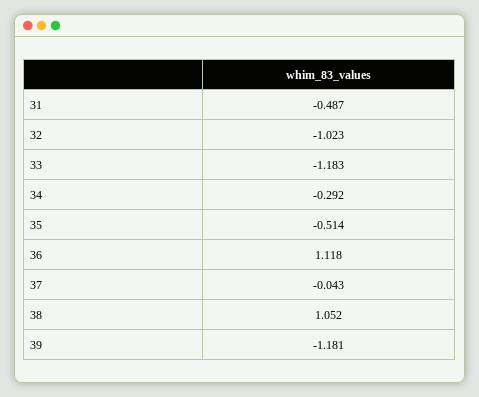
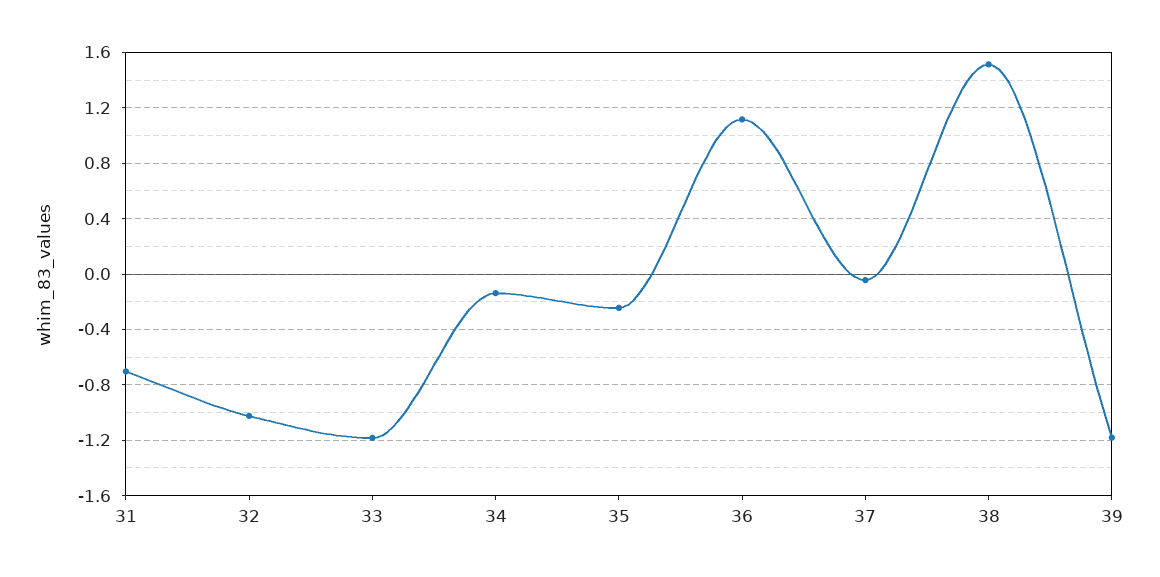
31: -0.487 -> -0.7
34: -0.292 -> -0.15
35: -0.514 -> -0.25
38: 1.052 -> 1.5

